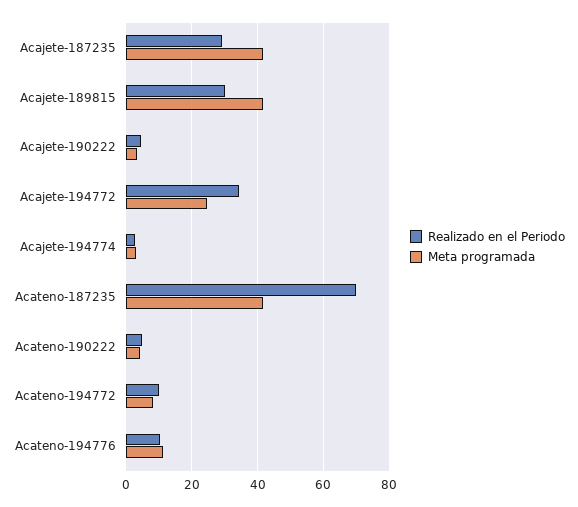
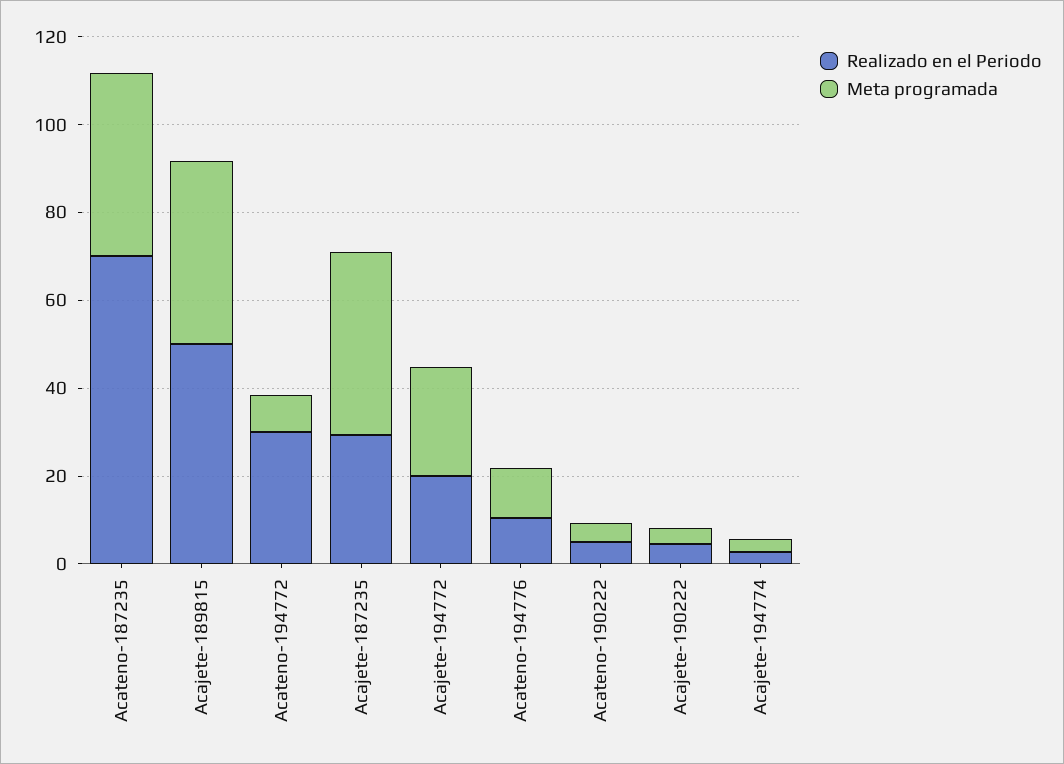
Realizado en el Periodo, Acajete-189815: 30 -> 50
Realizado en el Periodo, Acajete-194772: 34 -> 20
Realizado en el Periodo, Acateno-194772: 10 -> 30

